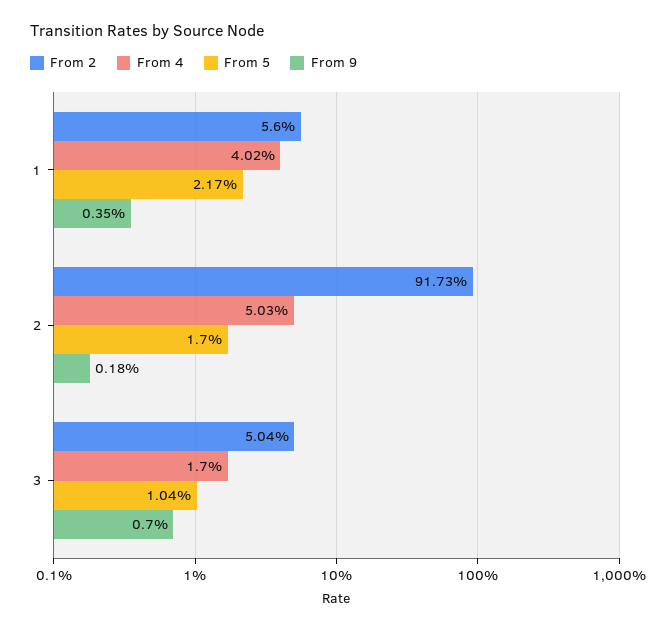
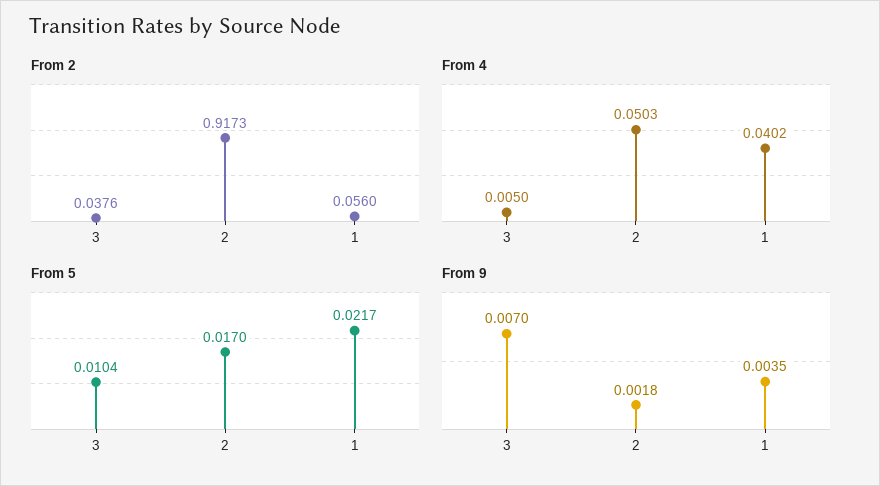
From 2, 3: 0.0504 -> 0.0376
From 4, 3: 0.017 -> 0.005

